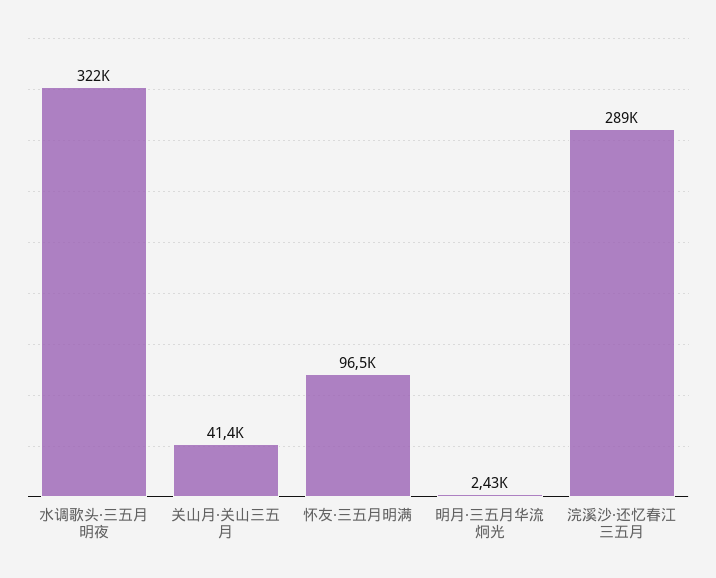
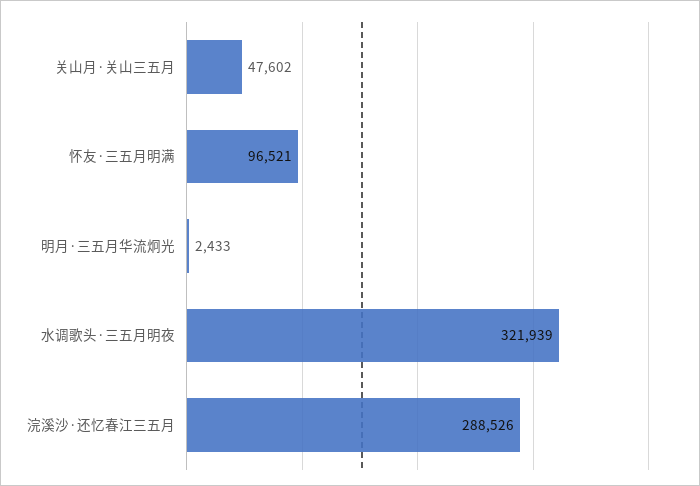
关山月·关山三五月: 41400 -> 47602

